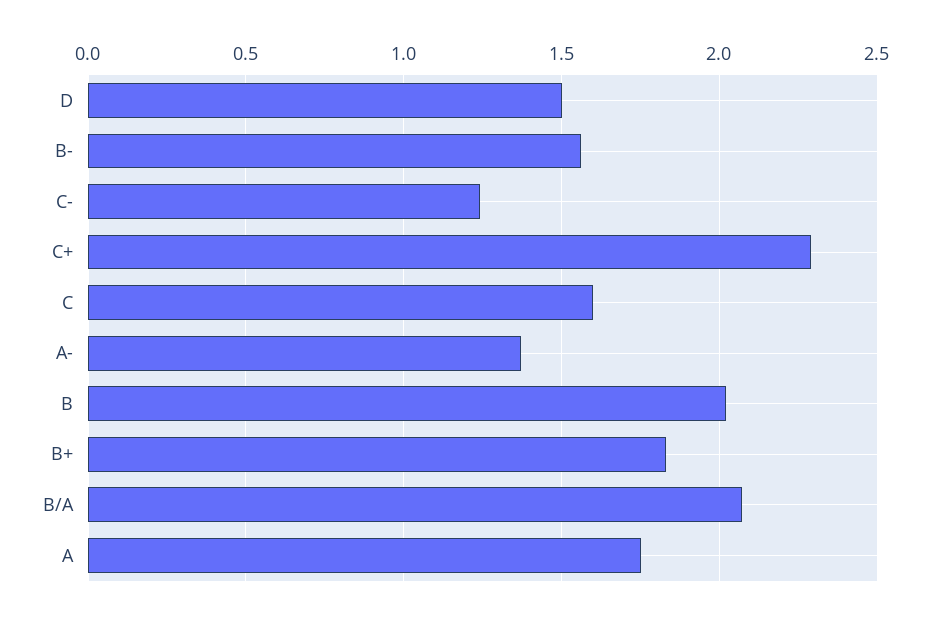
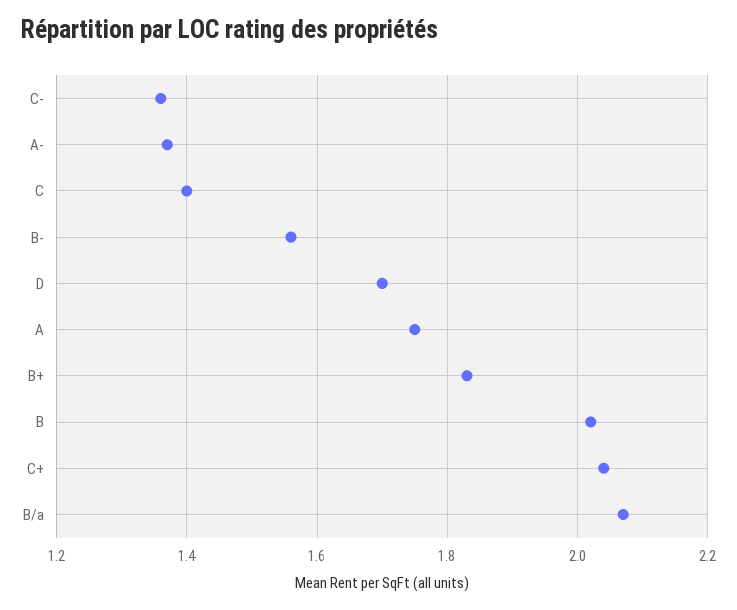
D: 1.5 -> 1.7
C-: 1.25 -> 1.35
C+: 2.3 -> 2.05
C: 1.6 -> 1.4

